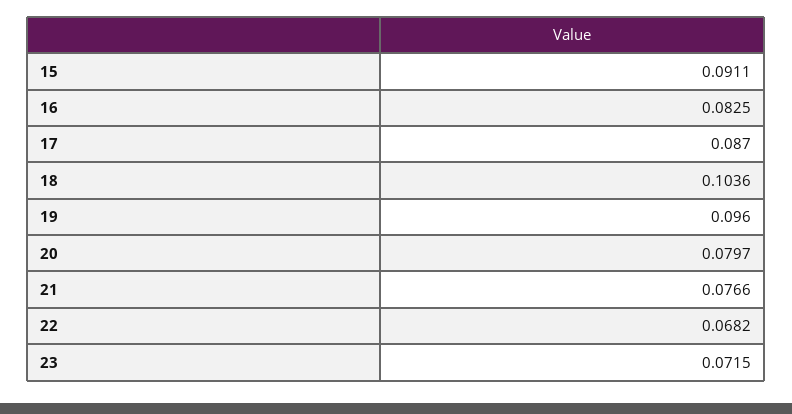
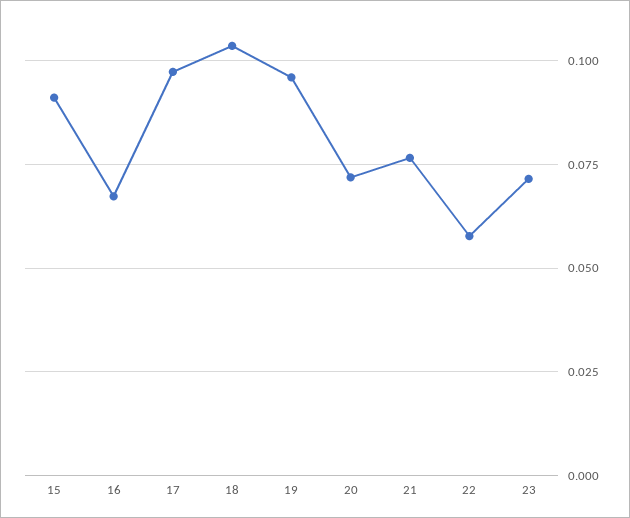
16: 0.0825 -> 0.0675
17: 0.087 -> 0.0975
20: 0.0797 -> 0.0725
22: 0.0682 -> 0.0575

